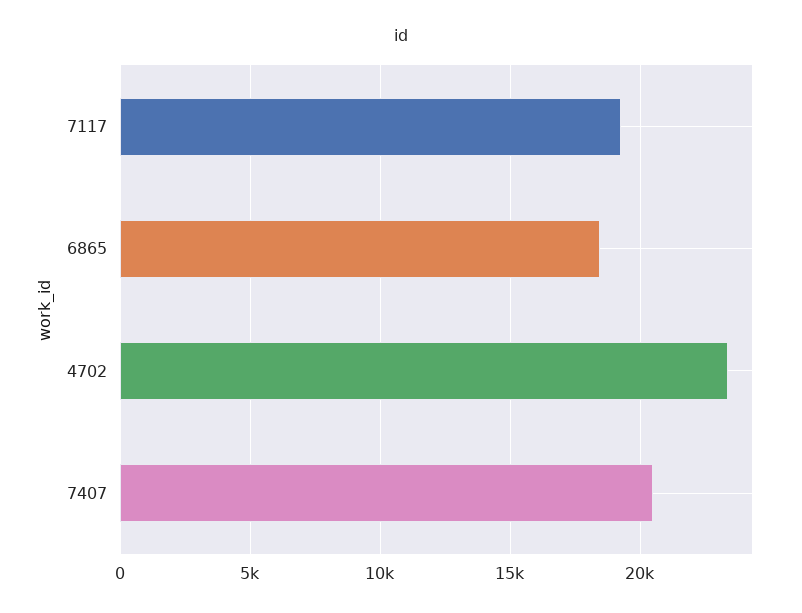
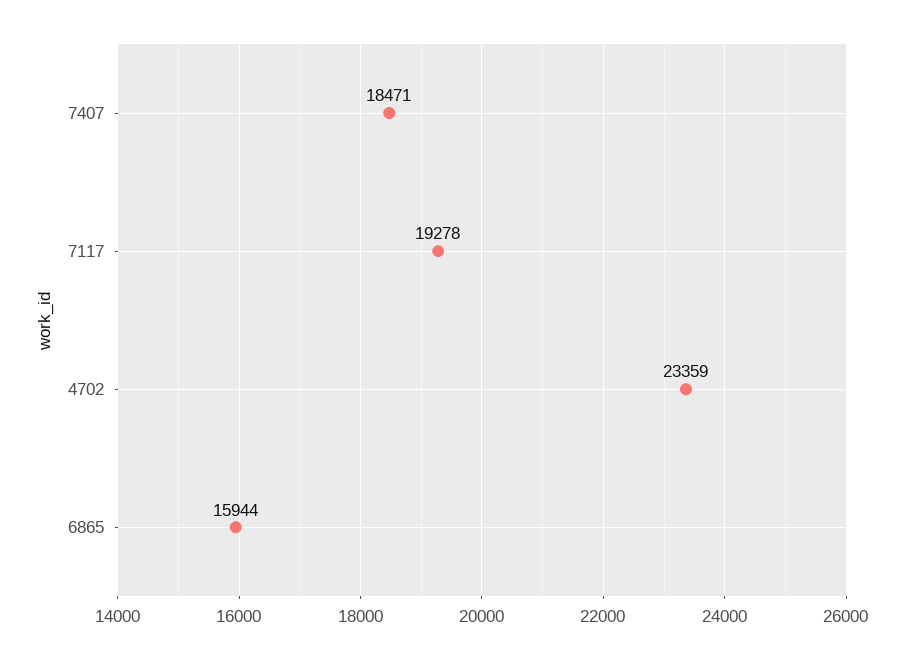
6865: 18500 -> 15944
7407: 20500 -> 18471

